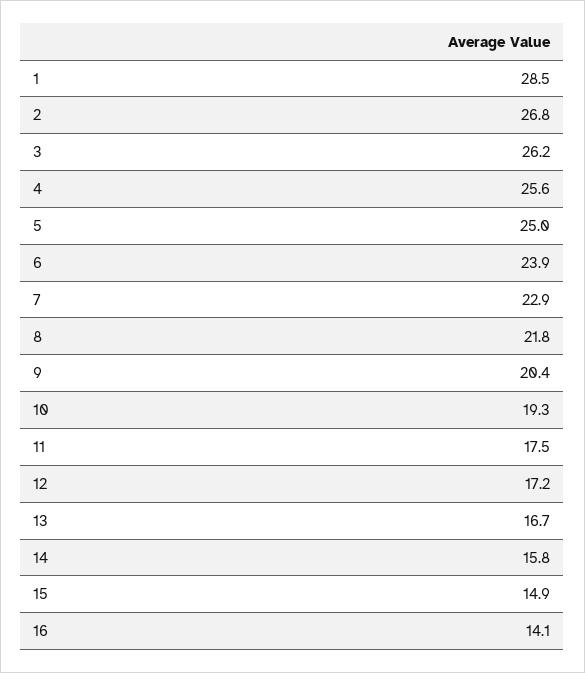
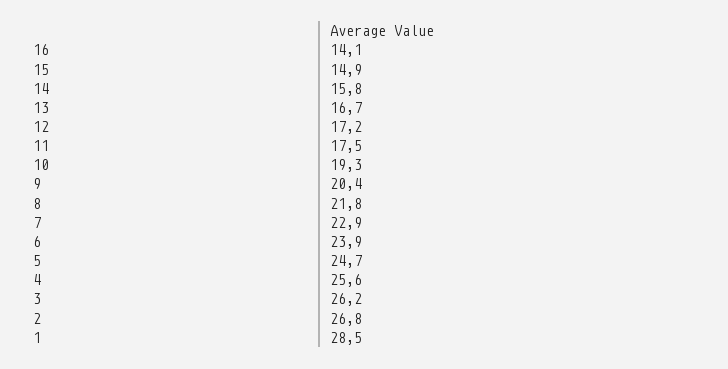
5: 25 -> 24.7

